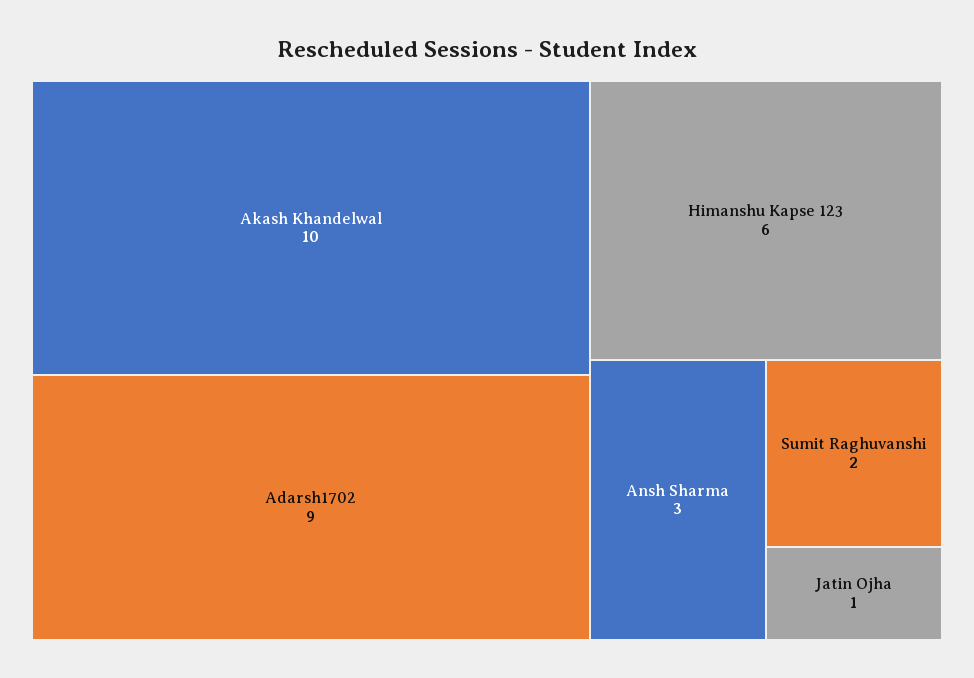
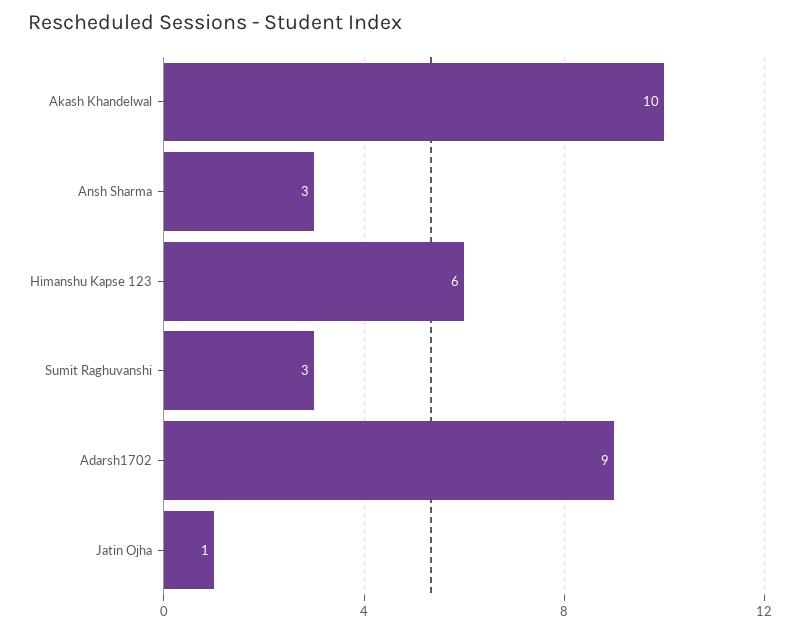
Sumit Raghuvanshi: 2 -> 3

